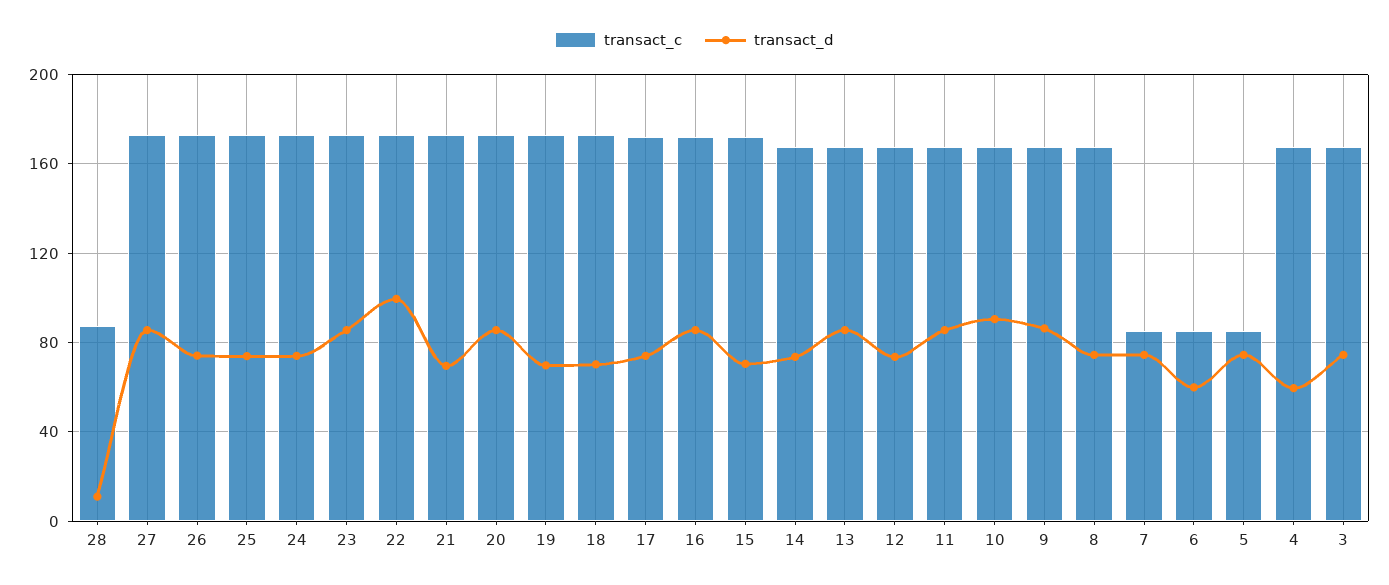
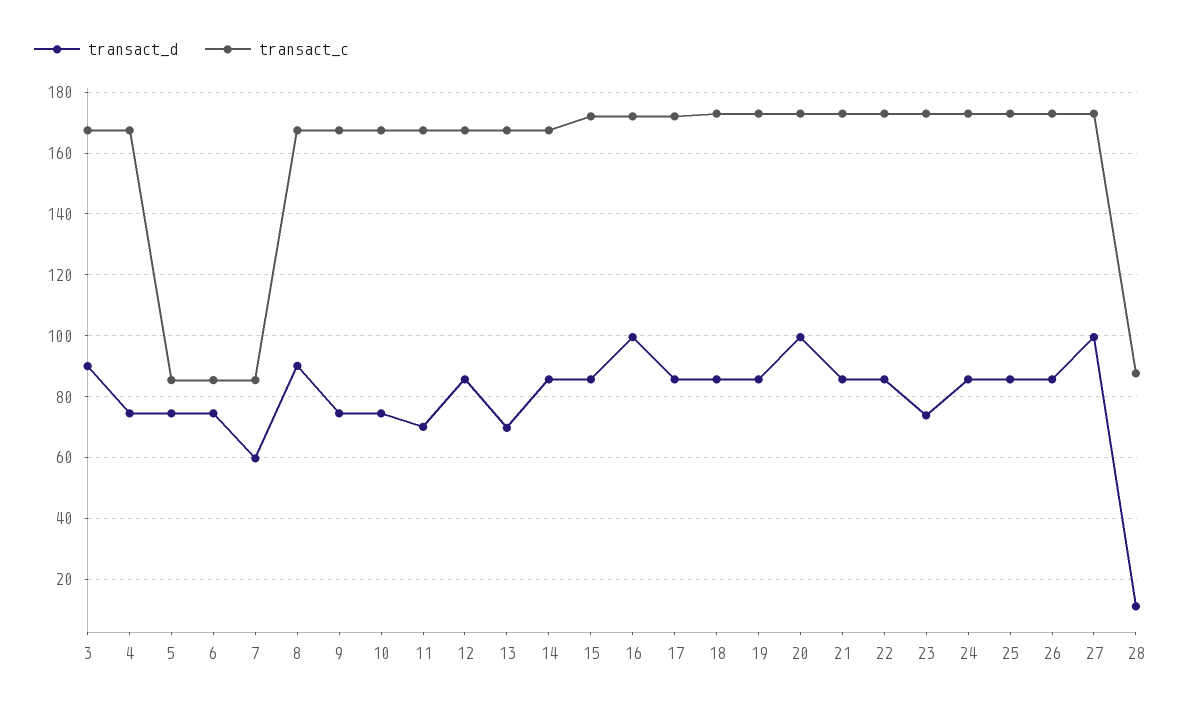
transact_d, 27: 85 -> 100
transact_d, 26: 75 -> 86
transact_d, 25: 75 -> 86
transact_d, 24: 75 -> 86
transact_d, 23: 85 -> 74
transact_d, 22: 100 -> 86
transact_d, 21: 70 -> 86
transact_d, 20: 85 -> 100
transact_d, 19: 70 -> 86
transact_d, 18: 70 -> 86
transact_d, 17: 75 -> 86
transact_d, 16: 85 -> 100
transact_d, 15: 70 -> 86
transact_d, 14: 75 -> 86
transact_d, 13: 85 -> 70
transact_d, 12: 75 -> 86
transact_d, 11: 85 -> 70
transact_d, 10: 90 -> 74
transact_d, 9: 85 -> 74
transact_d, 8: 75 -> 90
transact_d, 7: 75 -> 60
transact_d, 6: 60 -> 74
transact_d, 4: 60 -> 74
transact_d, 3: 75 -> 90

